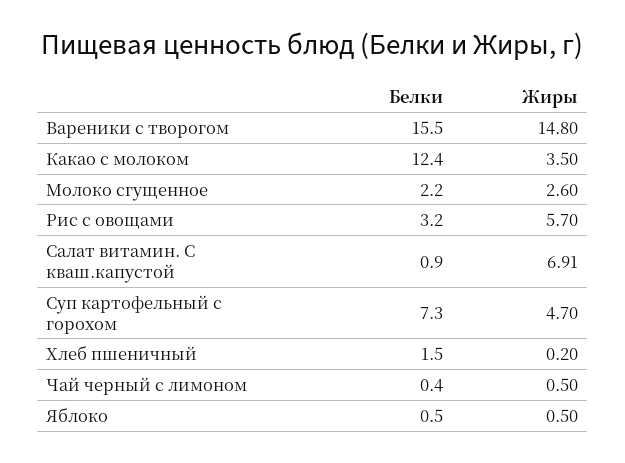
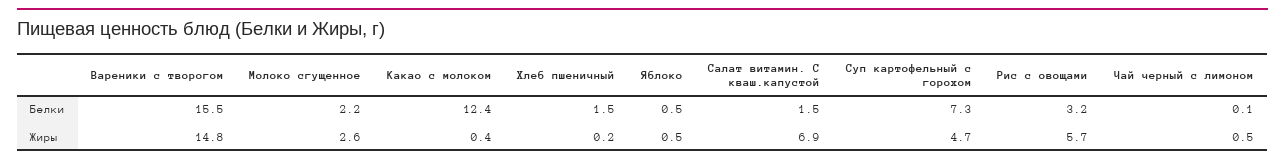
Жиры, Какао с молоком: 3.5 -> 0.4
Белки, Салат витамин. С кваш.капустой: 0.9 -> 1.5
Белки, Чай черный с лимоном: 0.4 -> 0.1

